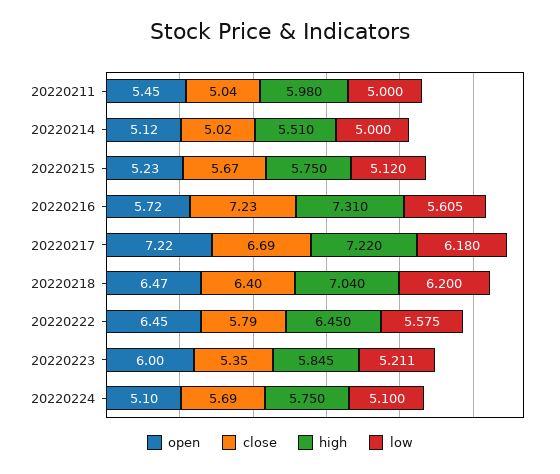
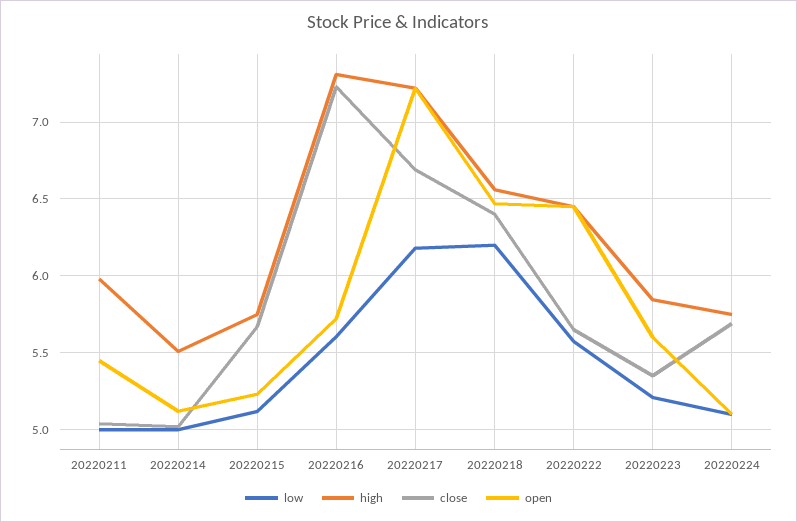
high, 20220218: 7.04 -> 6.55
close, 20220222: 5.79 -> 5.65
open, 20220223: 6 -> 5.6

